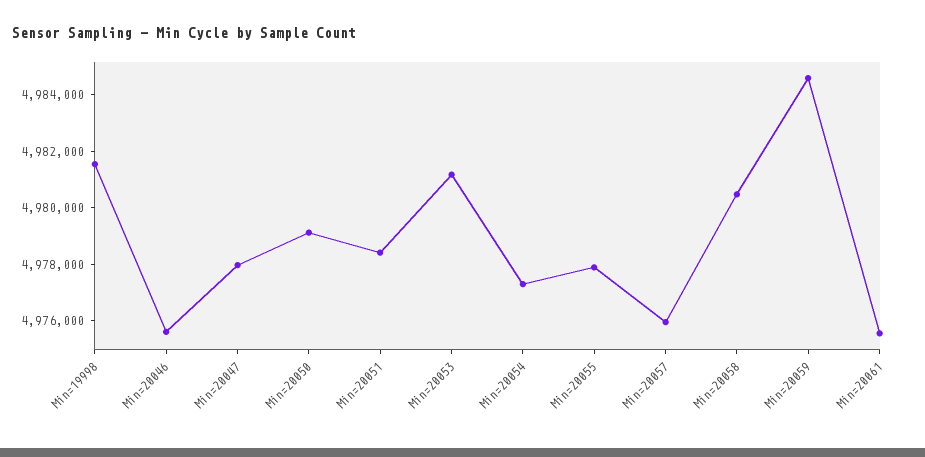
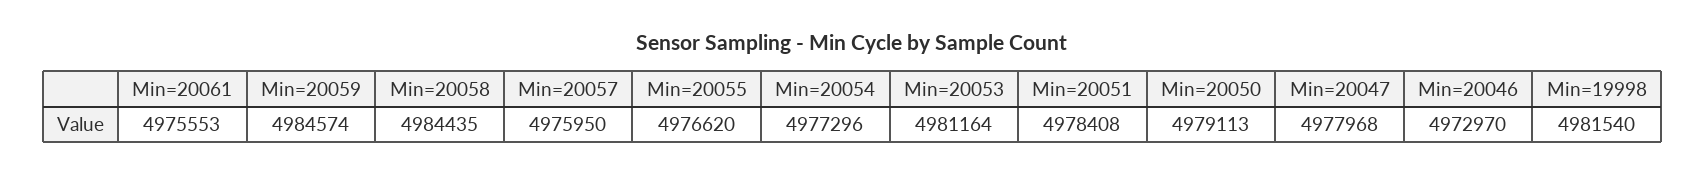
Min=20046: 4975500 -> 4972970
Min=20055: 4978000 -> 4976620
Min=20058: 4980500 -> 4984435

